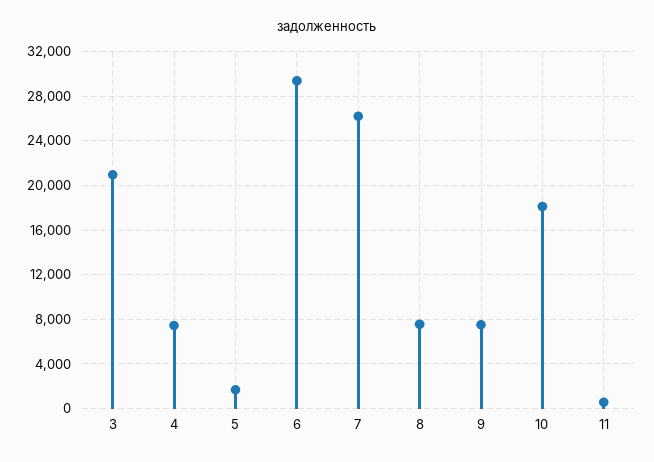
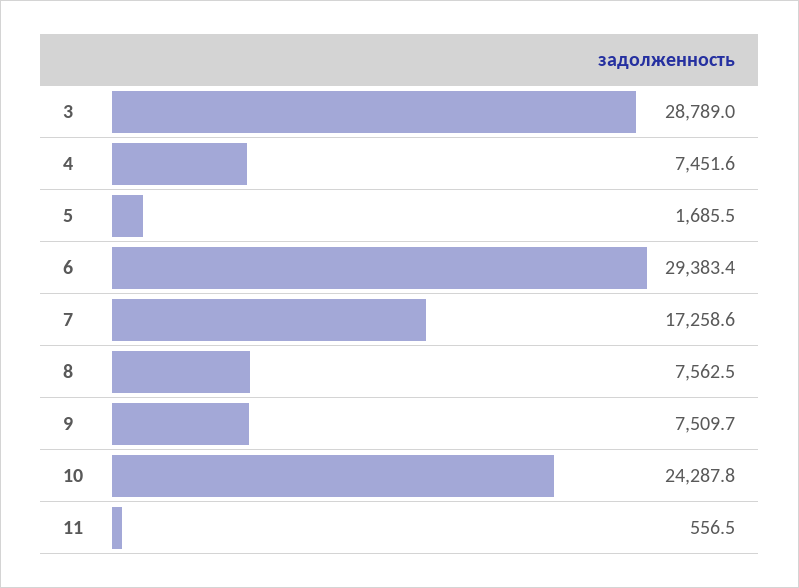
3: 21000 -> 28789
7: 26000 -> 17258.6
10: 18000 -> 24287.8

